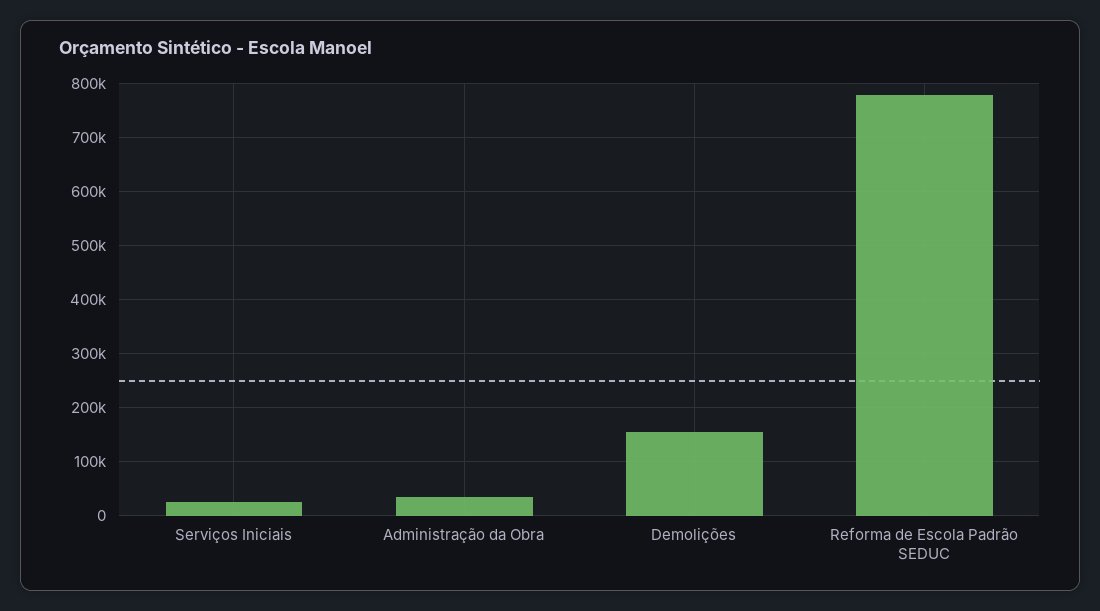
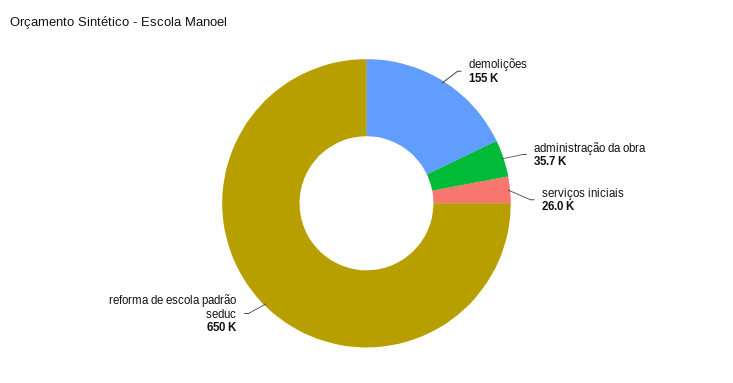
Reforma de Escola Padrão SEDUC: 780000 -> 650000

